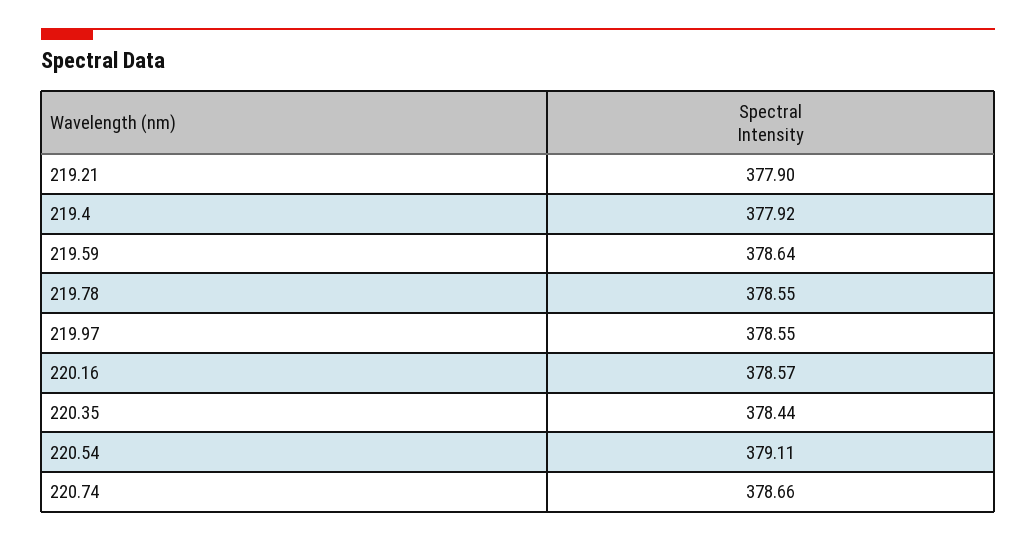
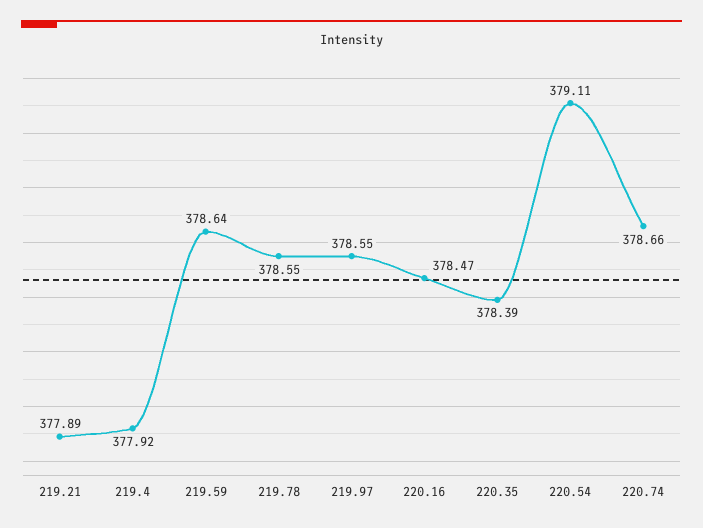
219.21: 377.9 -> 377.89
220.16: 378.57 -> 378.47
220.35: 378.44 -> 378.39

